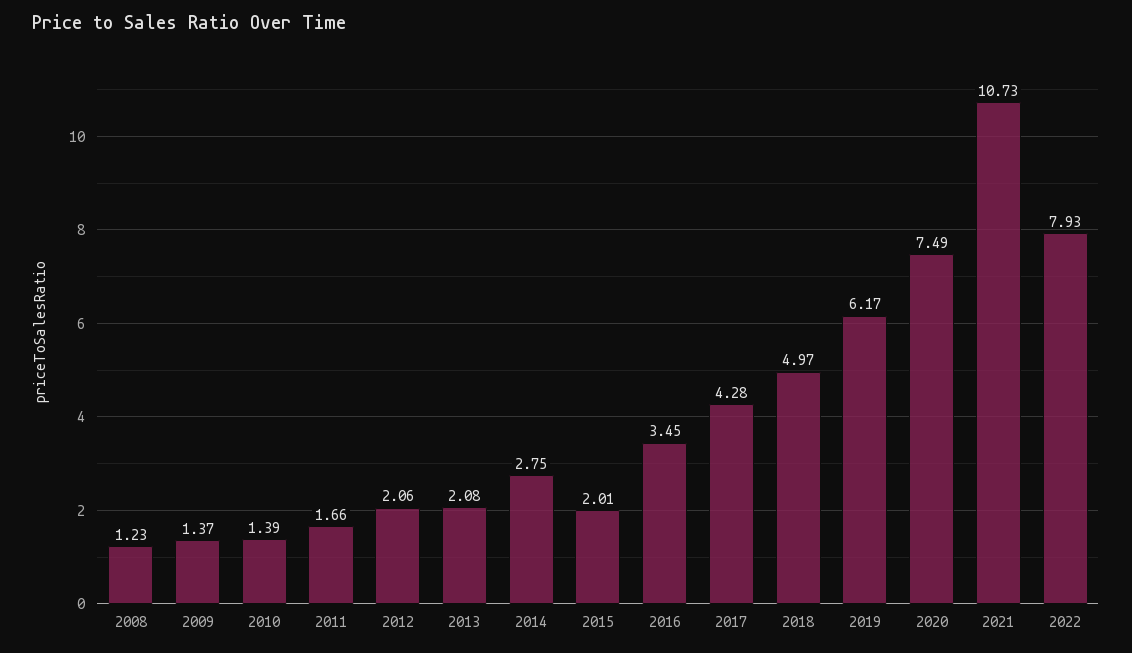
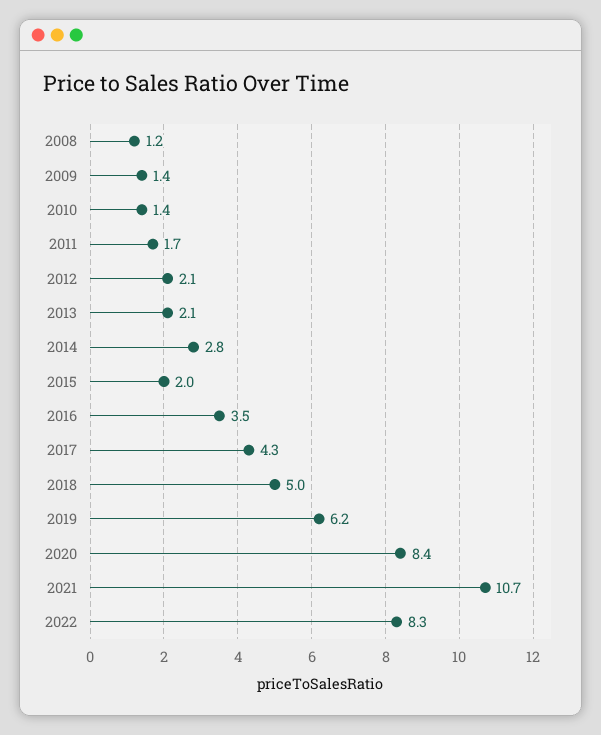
2020: 7.49 -> 8.4
2022: 7.93 -> 8.3

